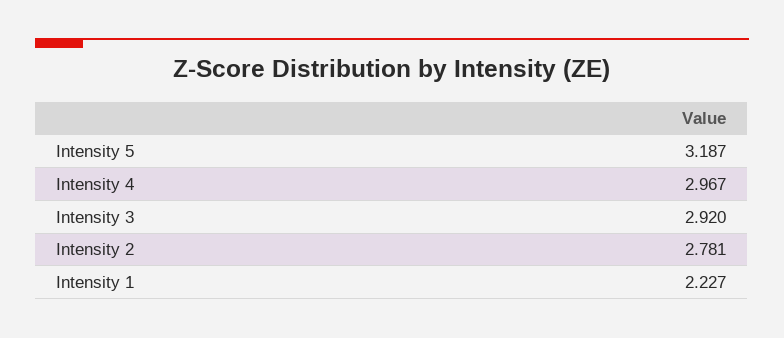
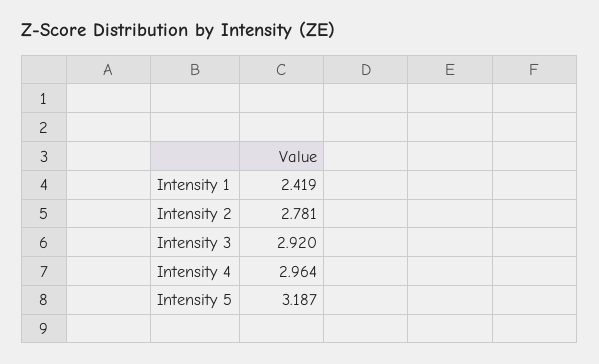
Intensity 4: 2.967 -> 2.964
Intensity 1: 2.227 -> 2.419

